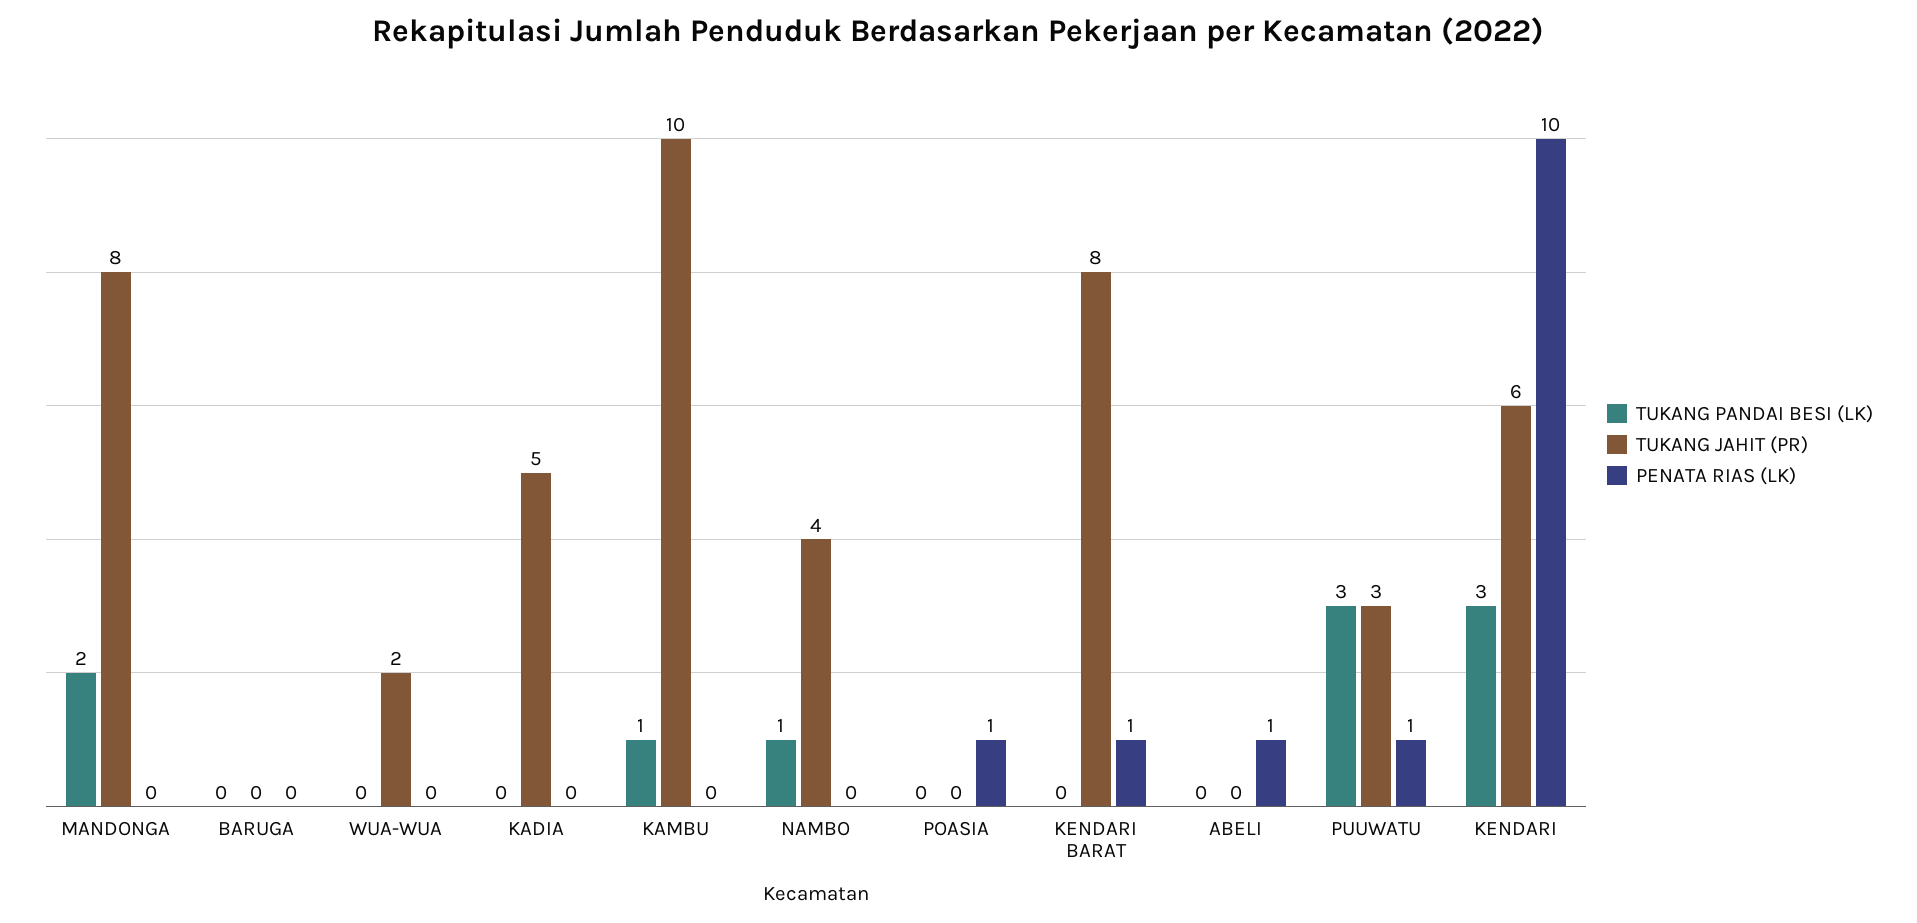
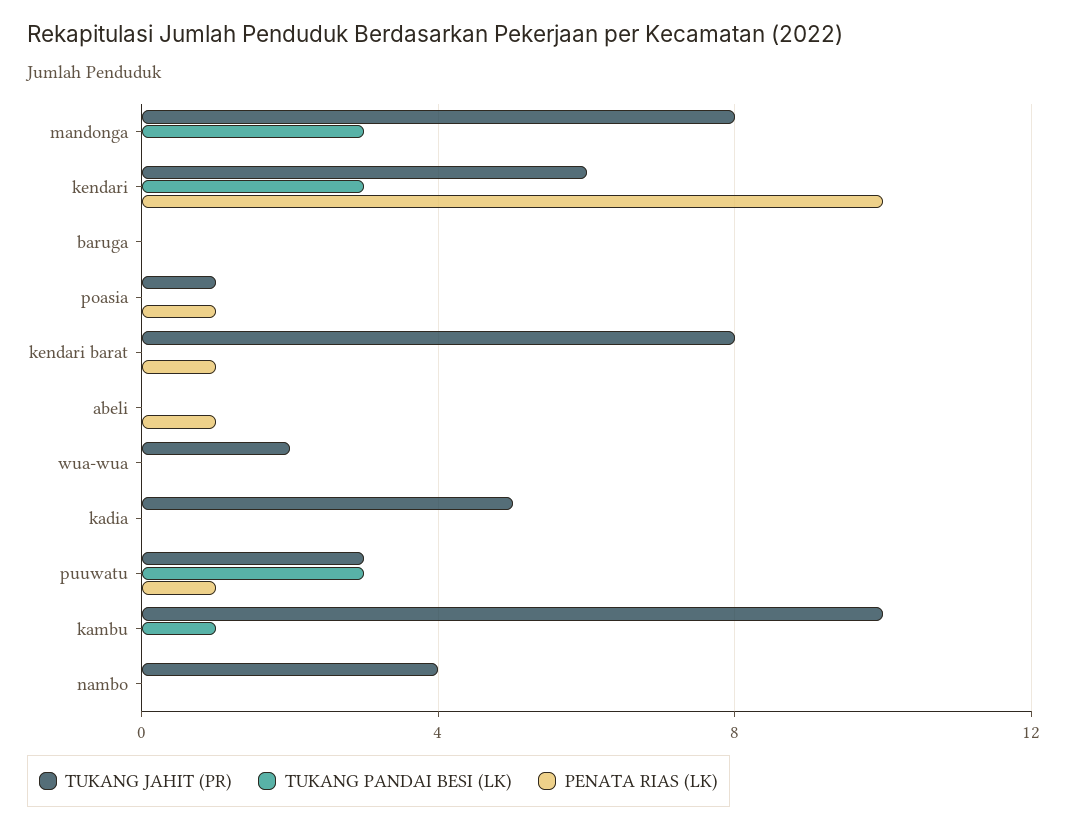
TUKANG PANDAI BESI (LK), MANDONGA: 2 -> 3
TUKANG PANDAI BESI (LK), NAMBO: 1 -> 0
TUKANG JAHIT (PR), POASIA: 0 -> 1

